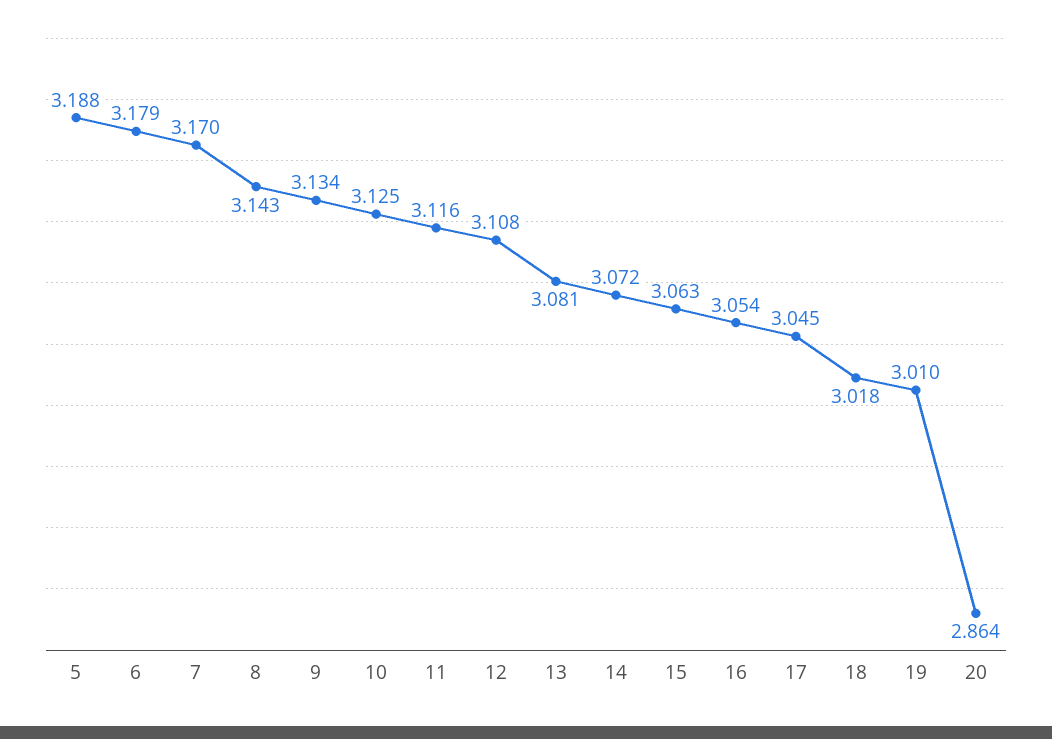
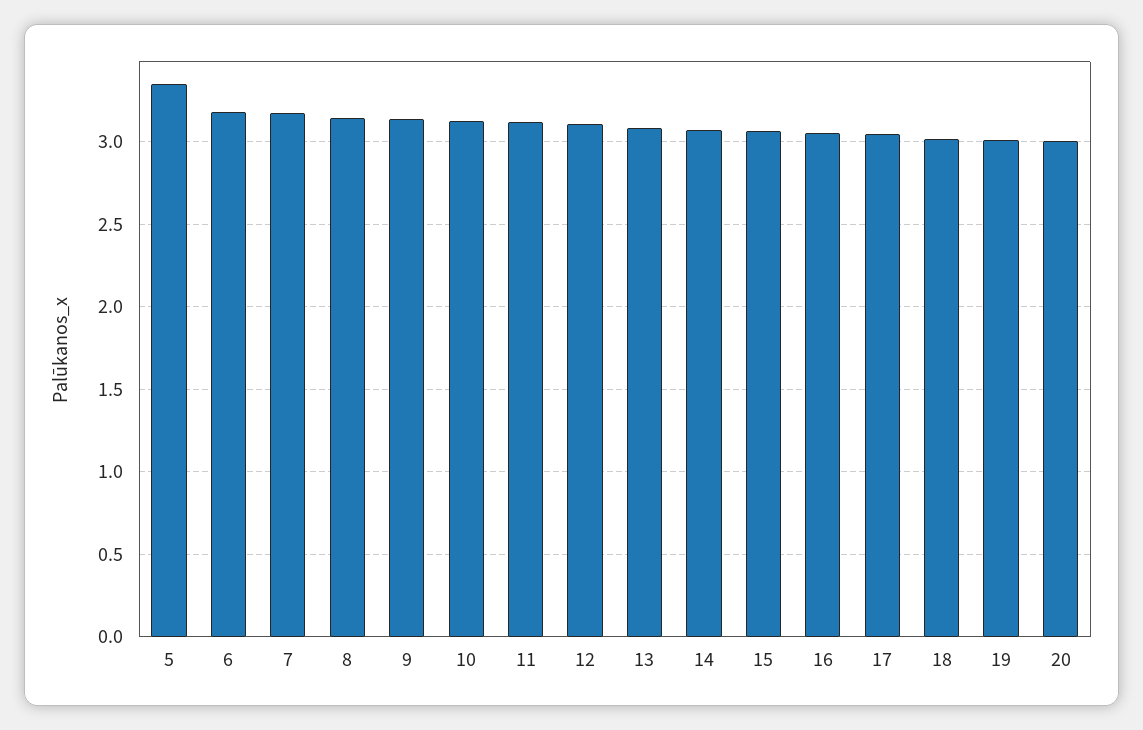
5: 3.188 -> 3.35
20: 2.864 -> 3

